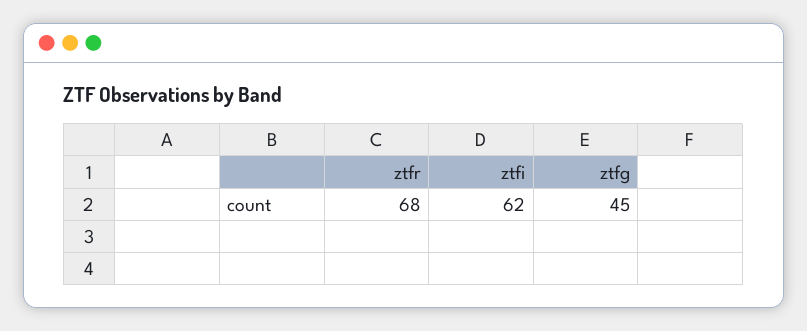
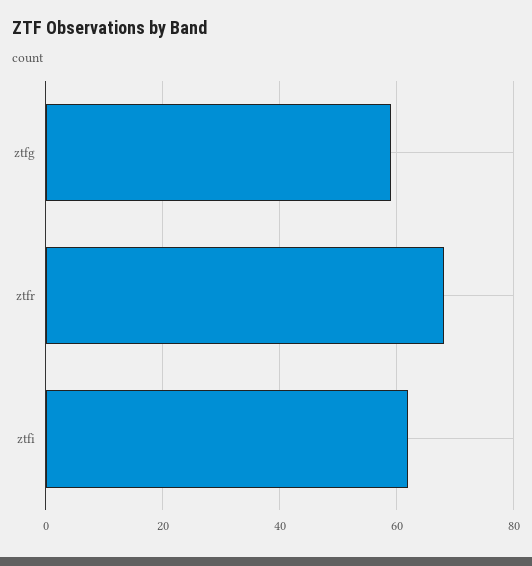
ztfg: 45 -> 60

